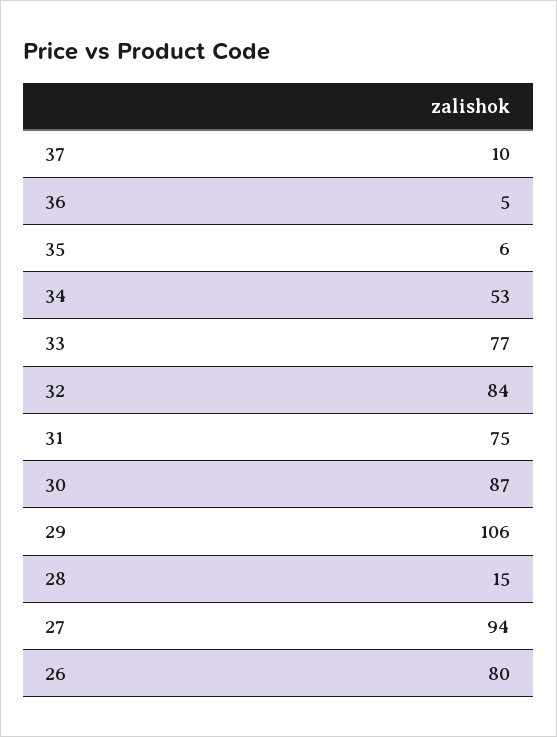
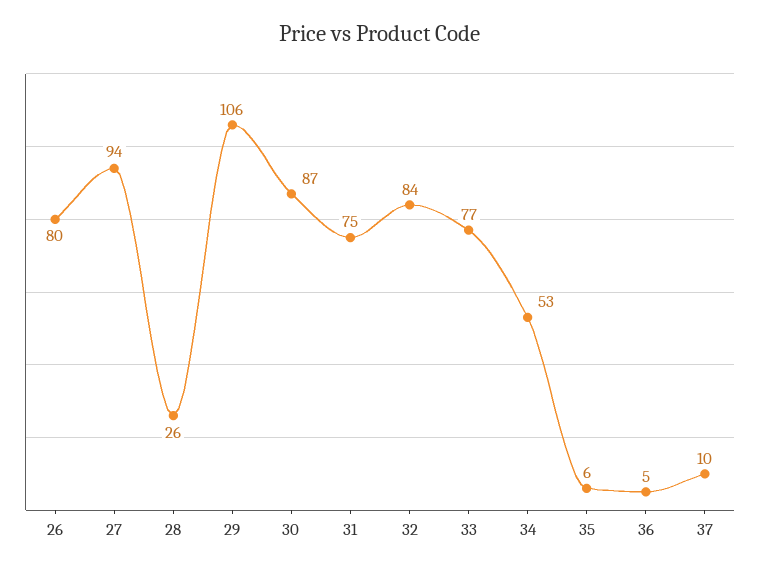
28: 15 -> 26

